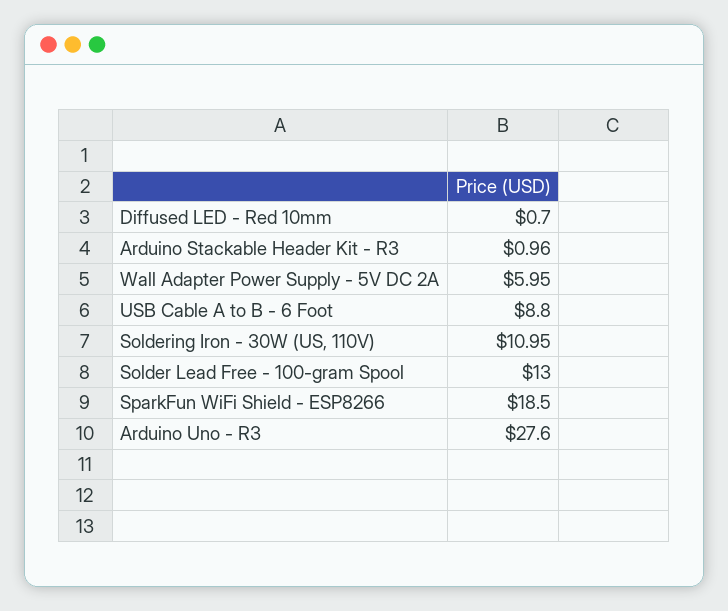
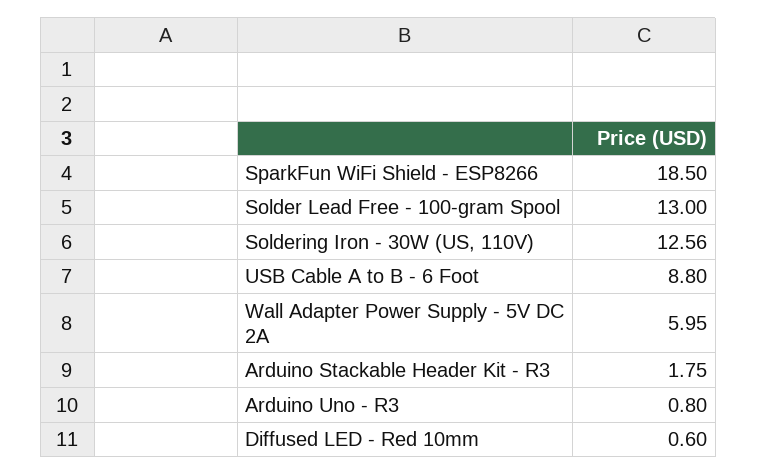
Diffused LED - Red 10mm: 0.7 -> 0.6
Arduino Stackable Header Kit - R3: 0.96 -> 1.75
Soldering Iron - 30W (US, 110V): 10.95 -> 12.56
Arduino Uno - R3: 27.6 -> 0.8

